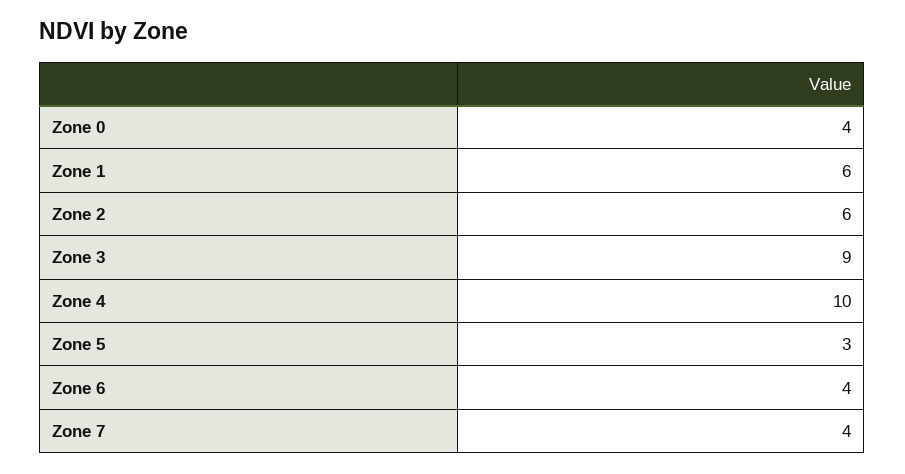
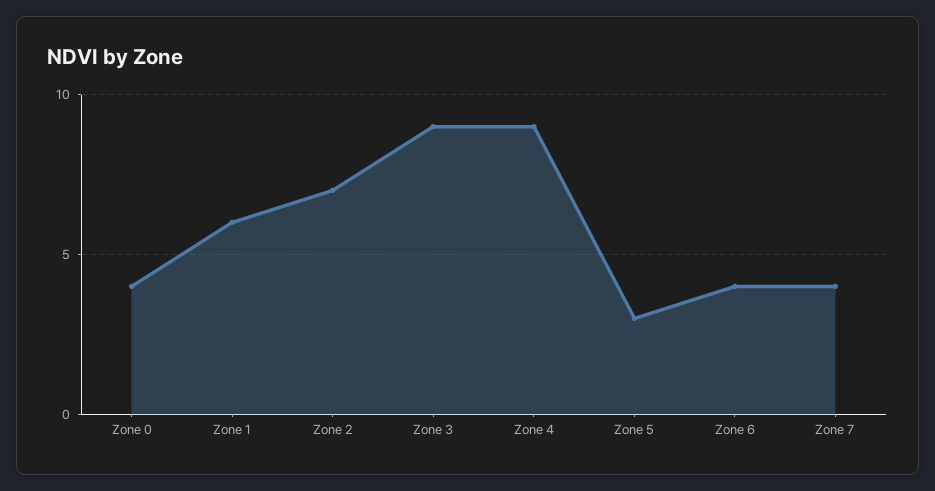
Zone 2: 6 -> 7
Zone 4: 10 -> 9

